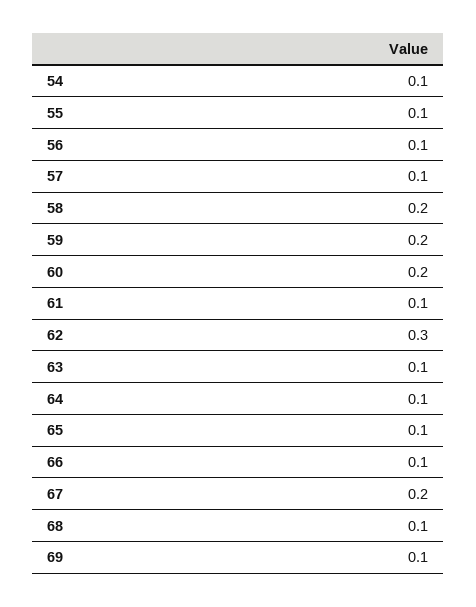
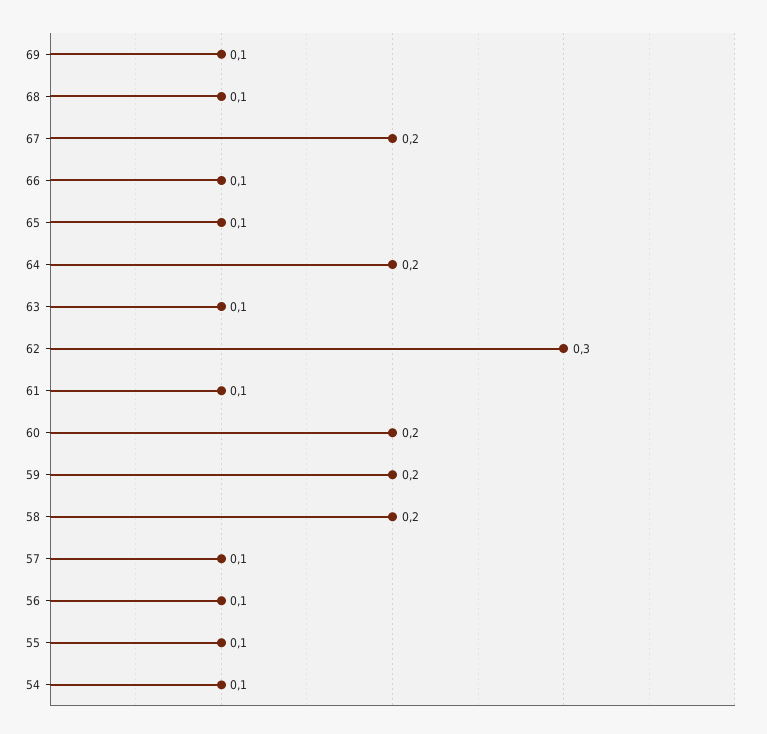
64: 0.1 -> 0.2

